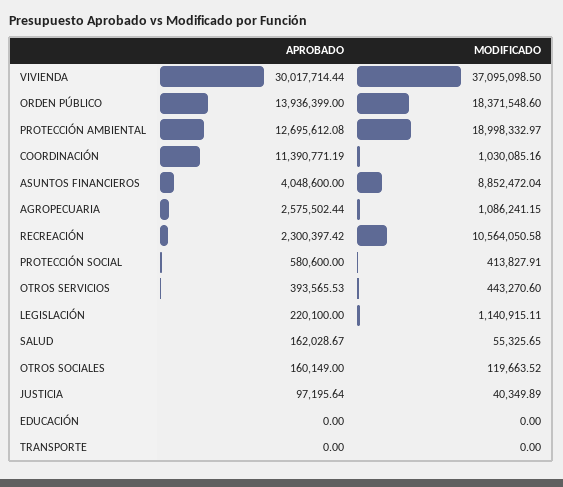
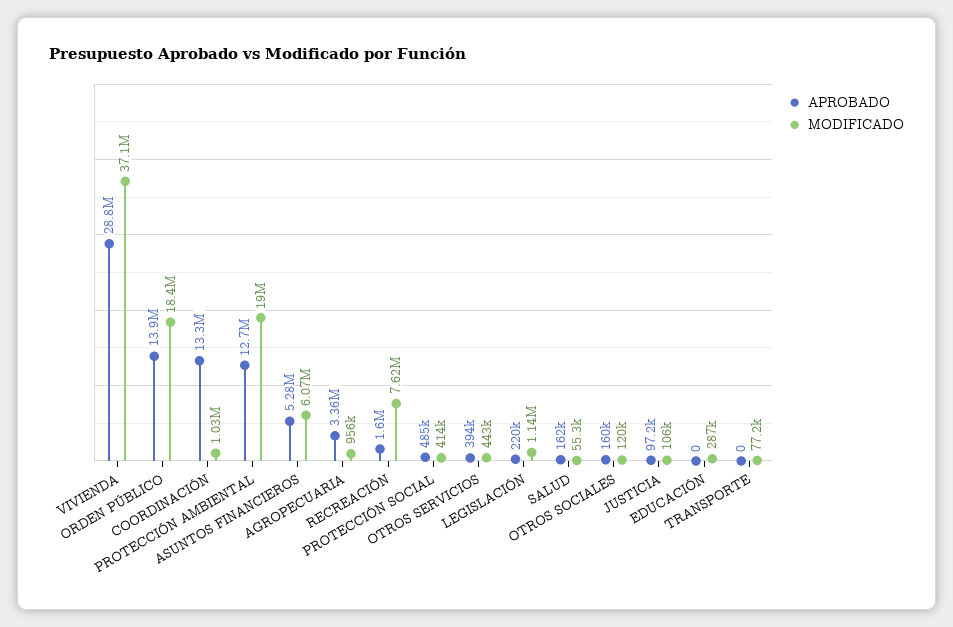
APROBADO, VIVIENDA: 30017714.44 -> 28800000
APROBADO, COORDINACIÓN: 11390771.19 -> 13300000
APROBADO, ASUNTOS FINANCIEROS: 4048600 -> 5280000
MODIFICADO, ASUNTOS FINANCIEROS: 8852472.04 -> 6070000
APROBADO, AGROPECUARIA: 2575502.44 -> 3360000
MODIFICADO, AGROPECUARIA: 1086241.15 -> 956000
APROBADO, RECREACIÓN: 2300397.42 -> 1600000
MODIFICADO, RECREACIÓN: 10564050.58 -> 7620000
APROBADO, PROTECCIÓN SOCIAL: 580600 -> 485000
MODIFICADO, JUSTICIA: 40349.89 -> 106000
MODIFICADO, EDUCACIÓN: 0 -> 287000
MODIFICADO, TRANSPORTE: 0 -> 77200

